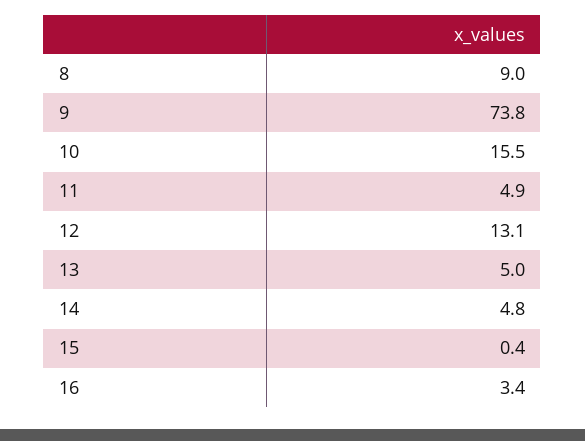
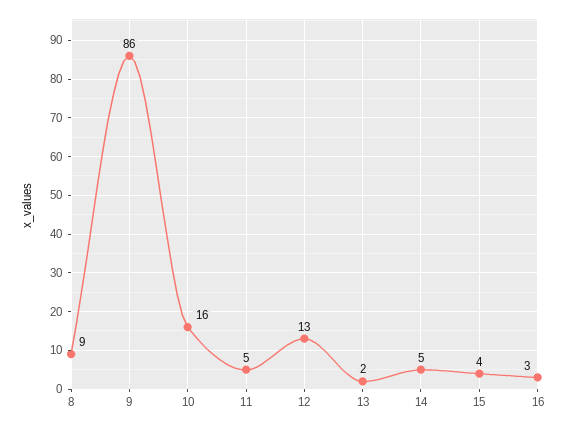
9: 73.8 -> 86
13: 5 -> 2
15: 0.4 -> 4

